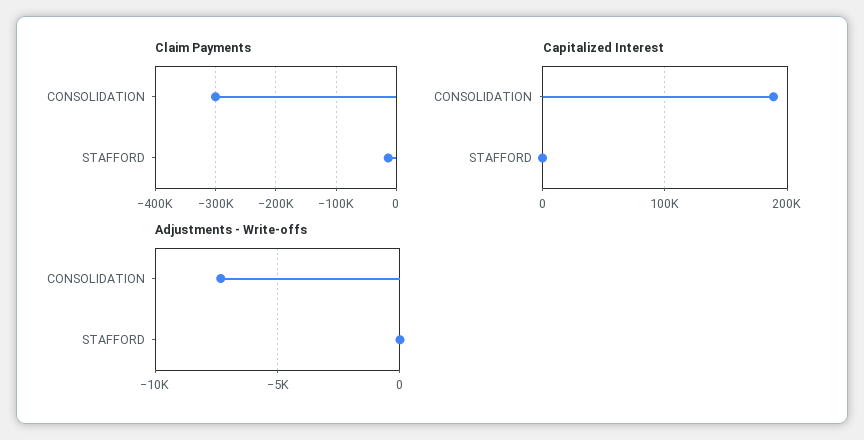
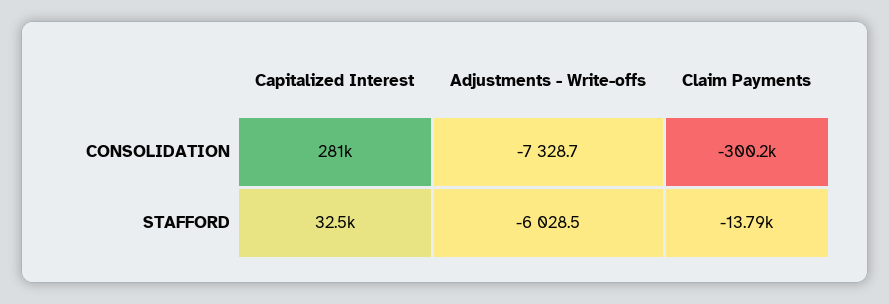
Capitalized Interest, CONSOLIDATION: 190000 -> 281000
Capitalized Interest, STAFFORD: 0 -> 32500
Adjustments - Write-offs, STAFFORD: 0 -> -6028.5

